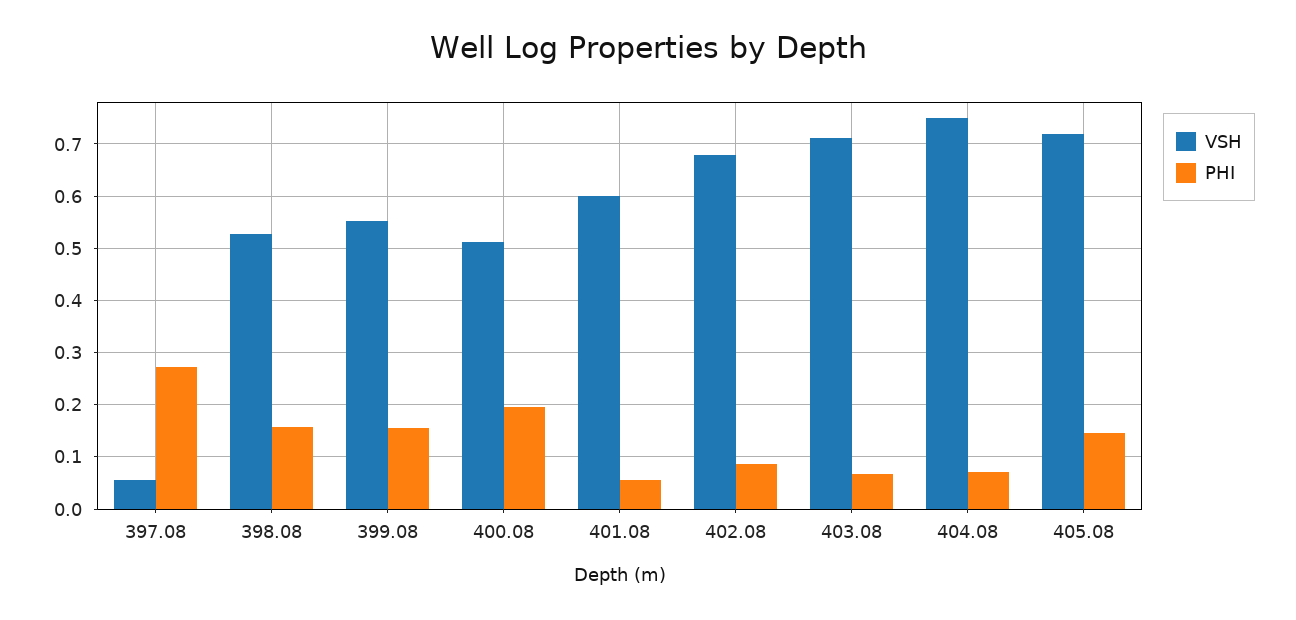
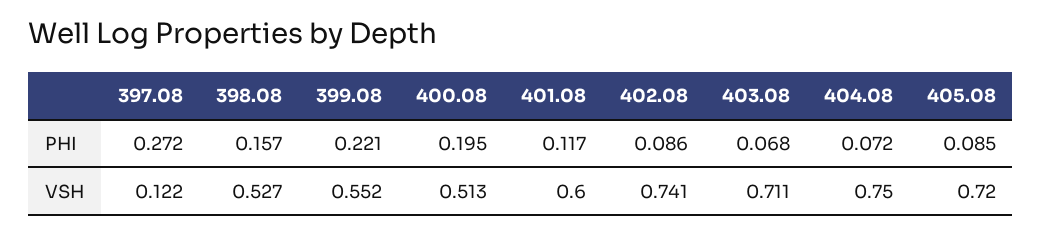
VSH, 397.08: 0.06 -> 0.122
PHI, 399.08: 0.16 -> 0.221
PHI, 401.08: 0.06 -> 0.117
VSH, 402.08: 0.68 -> 0.741
PHI, 405.08: 0.14 -> 0.085

